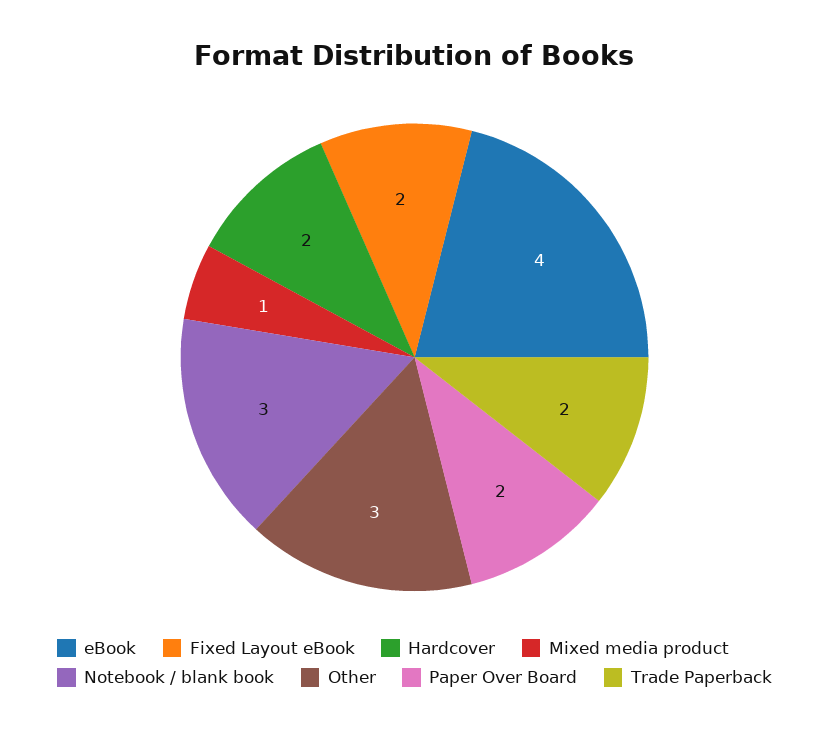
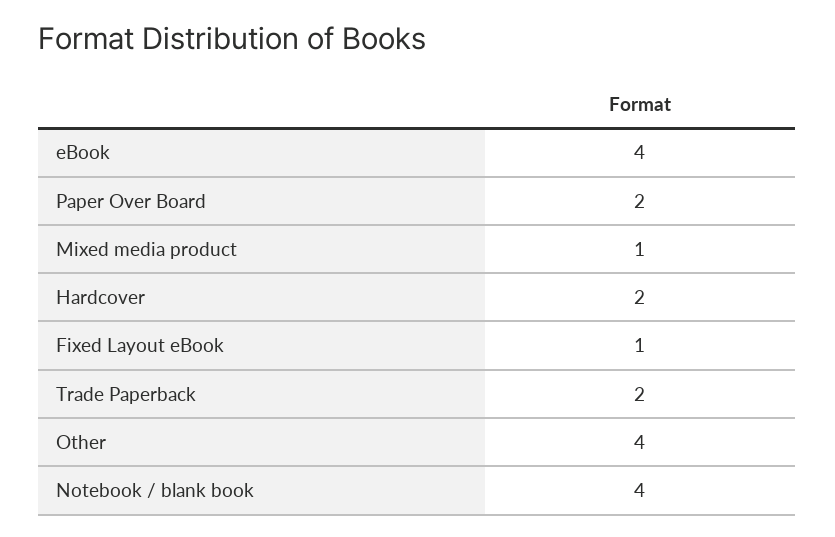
Fixed Layout eBook: 2 -> 1
Notebook / blank book: 3 -> 4
Other: 3 -> 4

